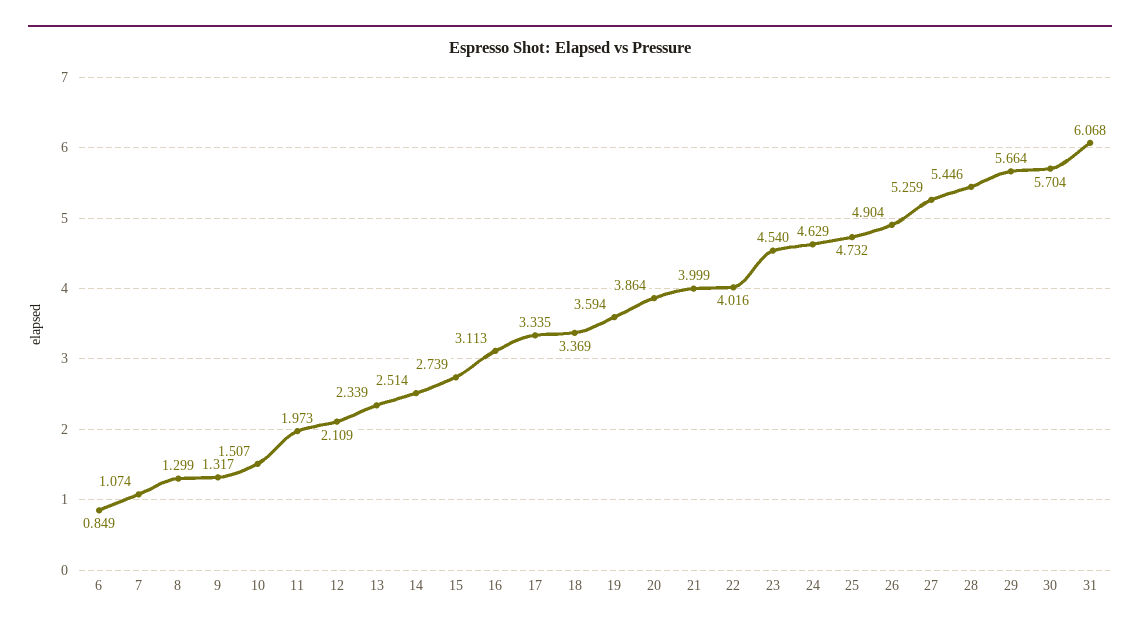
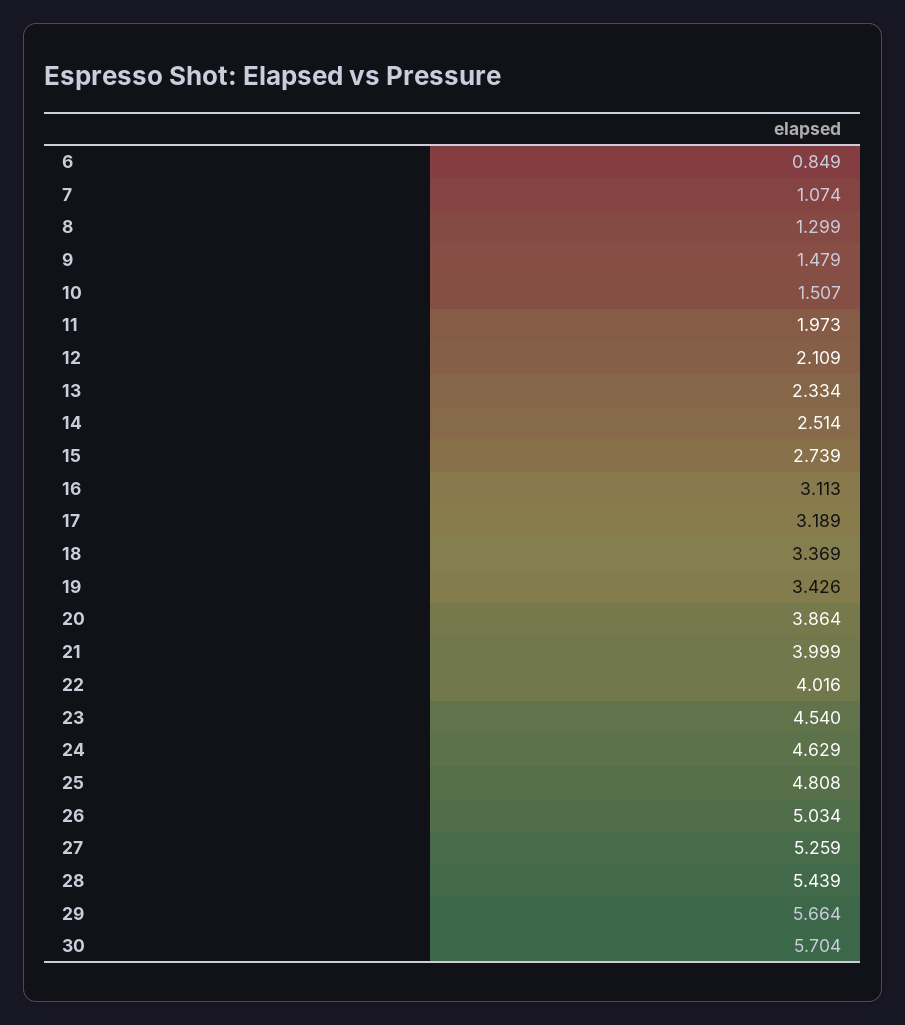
9: 1.317 -> 1.479
13: 2.339 -> 2.334
17: 3.335 -> 3.189
19: 3.594 -> 3.426
25: 4.732 -> 4.808
26: 4.904 -> 5.034
28: 5.446 -> 5.439
31: 6.068 -> none

